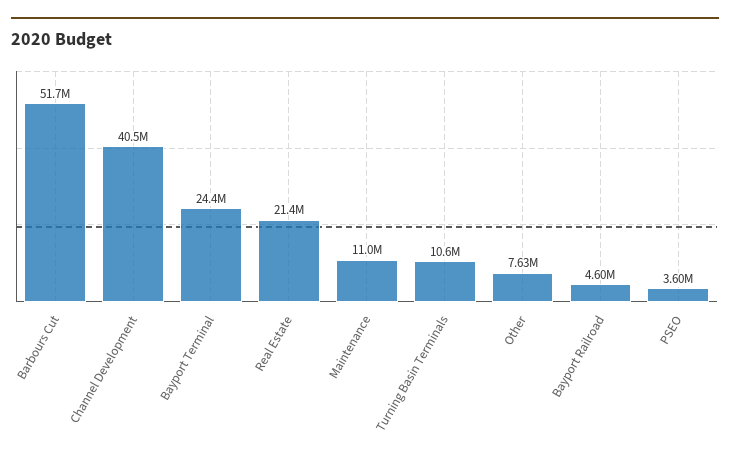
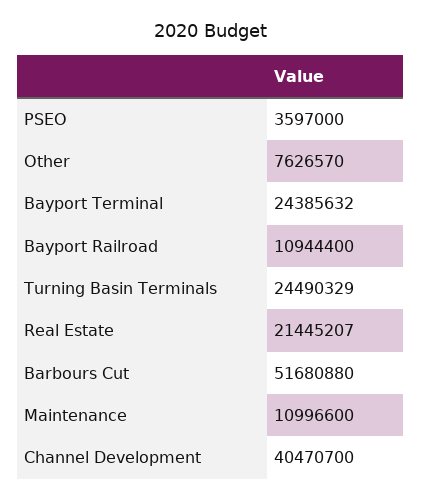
Turning Basin Terminals: 10600000 -> 24490329
Bayport Railroad: 4600000 -> 10944400

